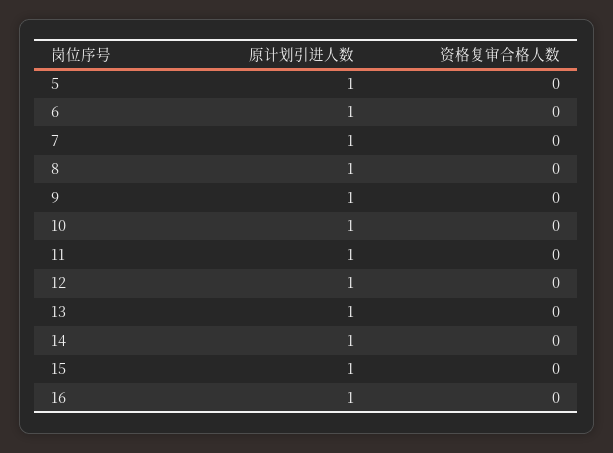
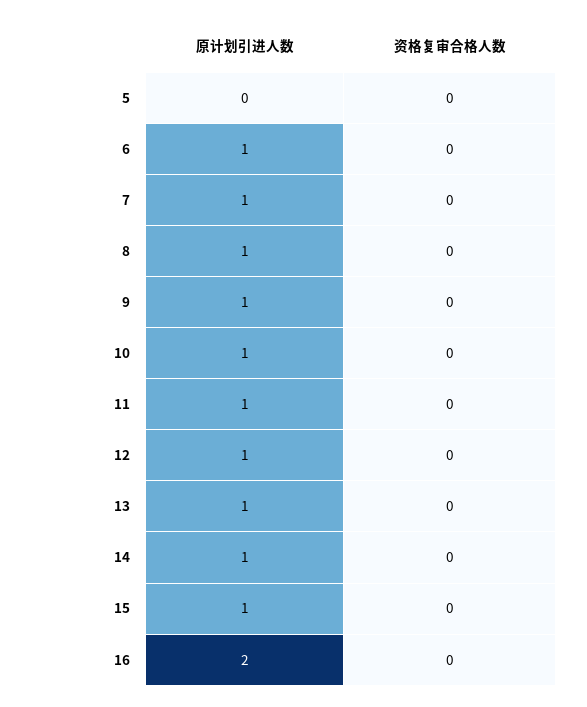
原计划引进人数, 5: 1 -> 0
原计划引进人数, 16: 1 -> 2

